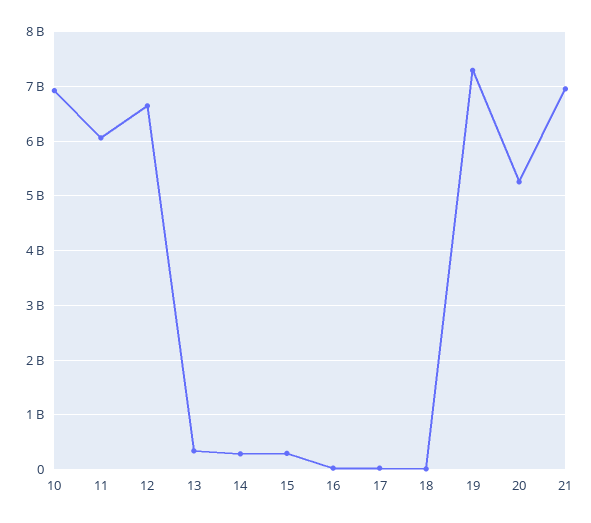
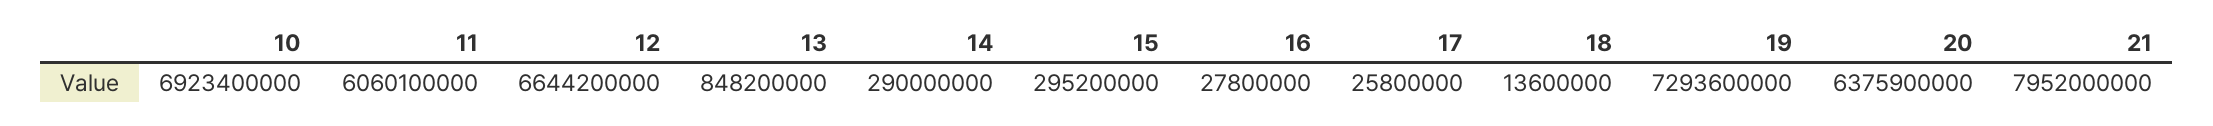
13: 400000000 -> 848200000
20: 5200000000 -> 6375900000
21: 7000000000 -> 7952000000

